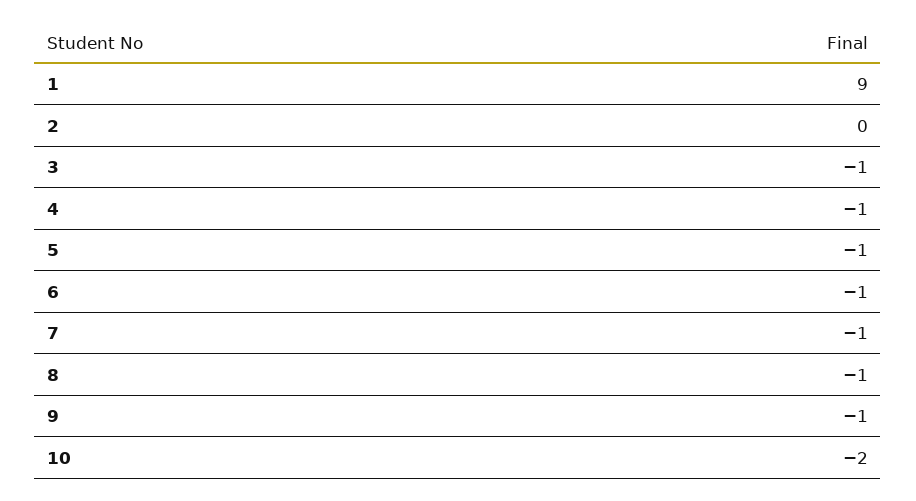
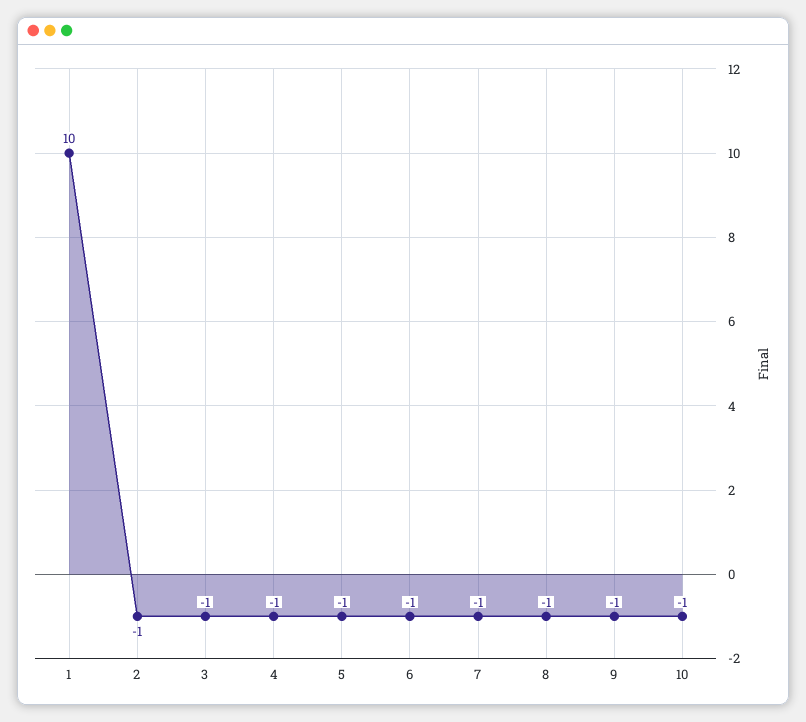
1: 9 -> 10
2: 0 -> -1
10: -2 -> -1

